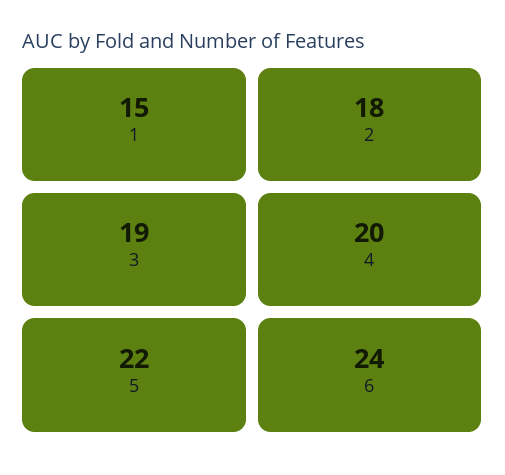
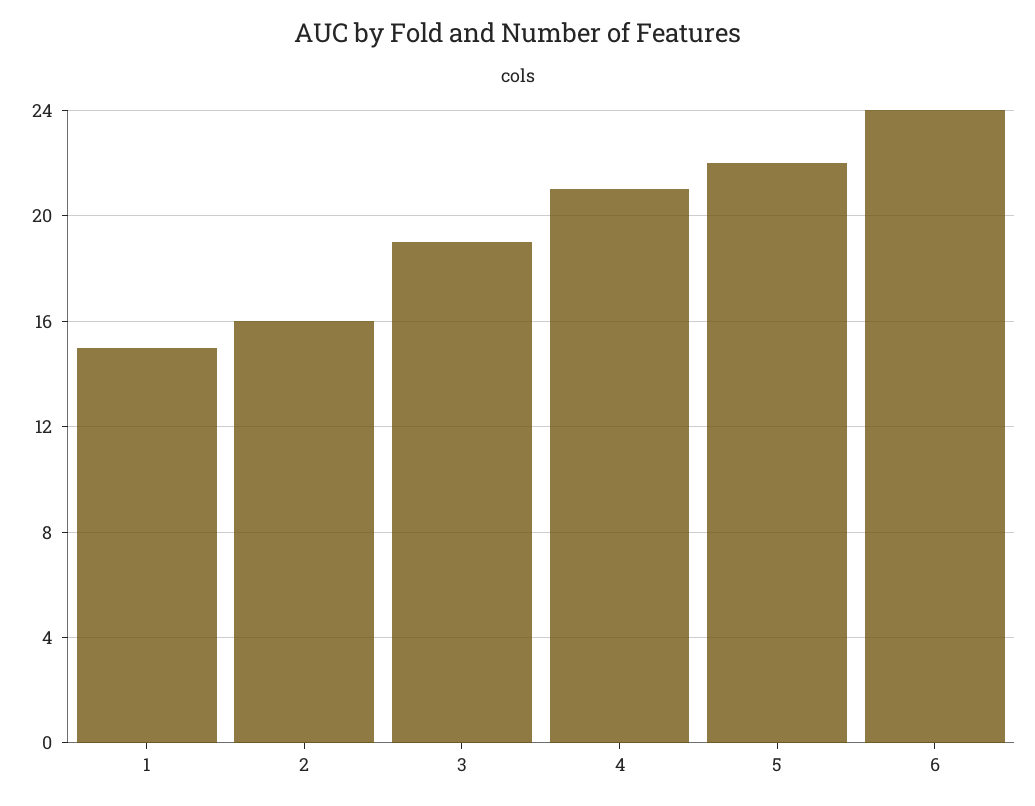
2: 18 -> 16
4: 20 -> 21

